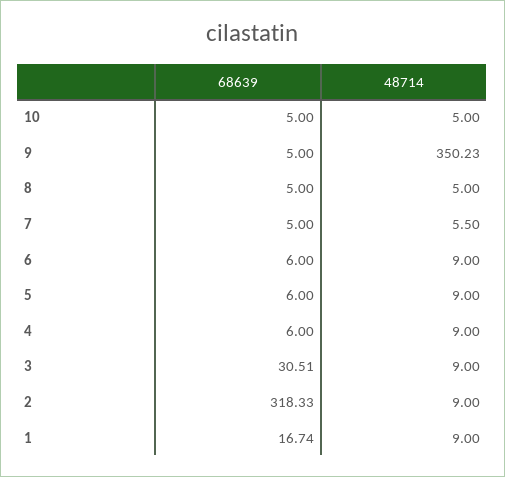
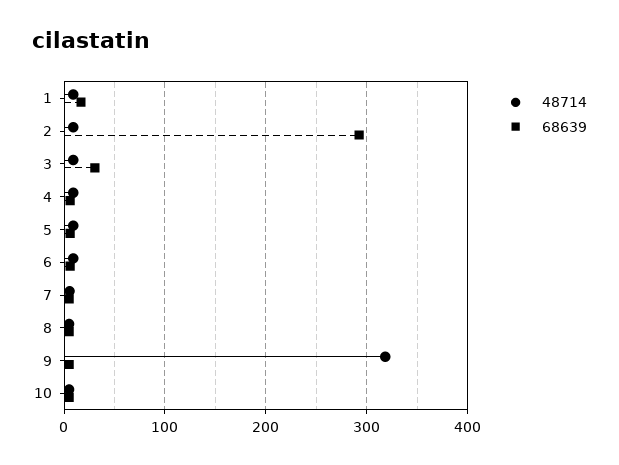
48714, 9: 350.23 -> 320
68639, 2: 318.33 -> 290

